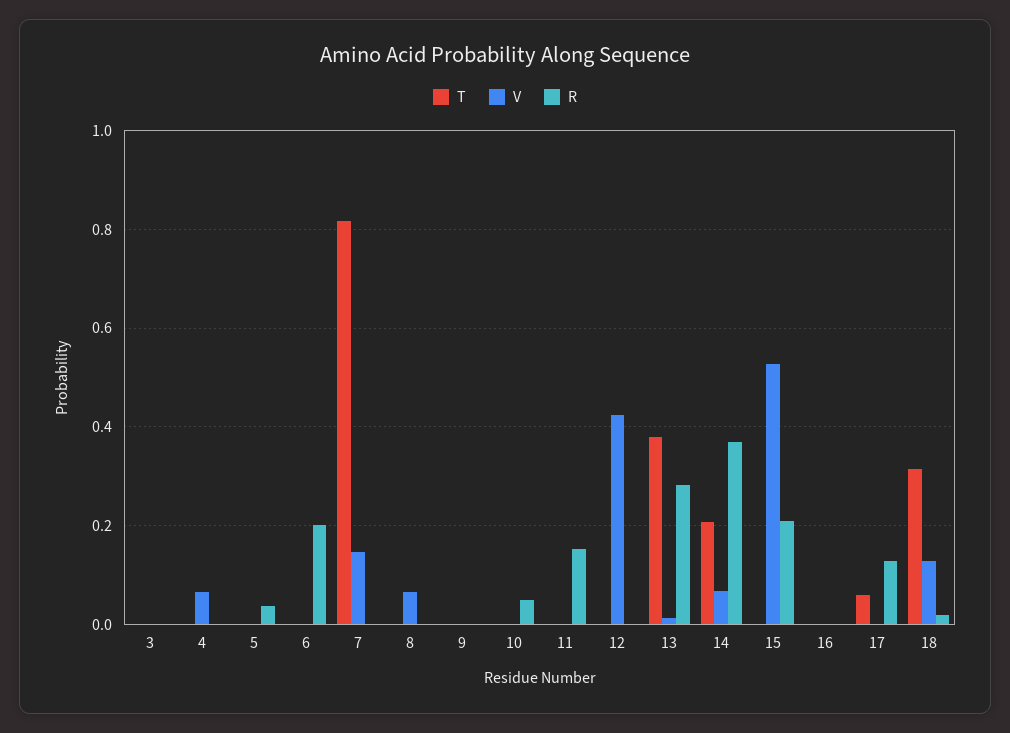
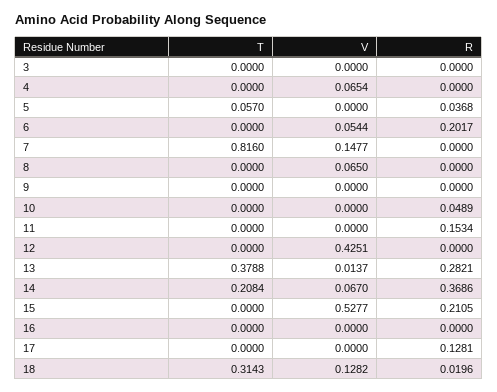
T, 5: 0 -> 0.057
V, 6: 0 -> 0.0544
T, 17: 0.06 -> 0

